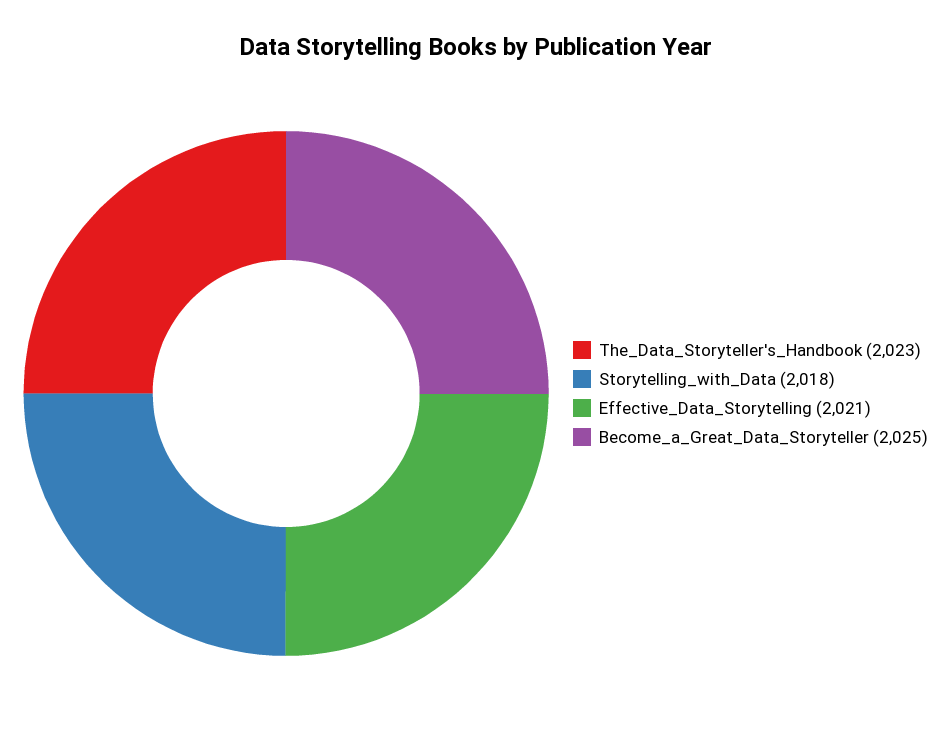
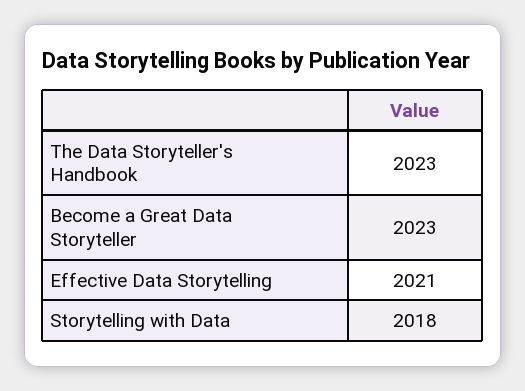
Become_a_Great_Data_Storyteller: 2025 -> 2023

